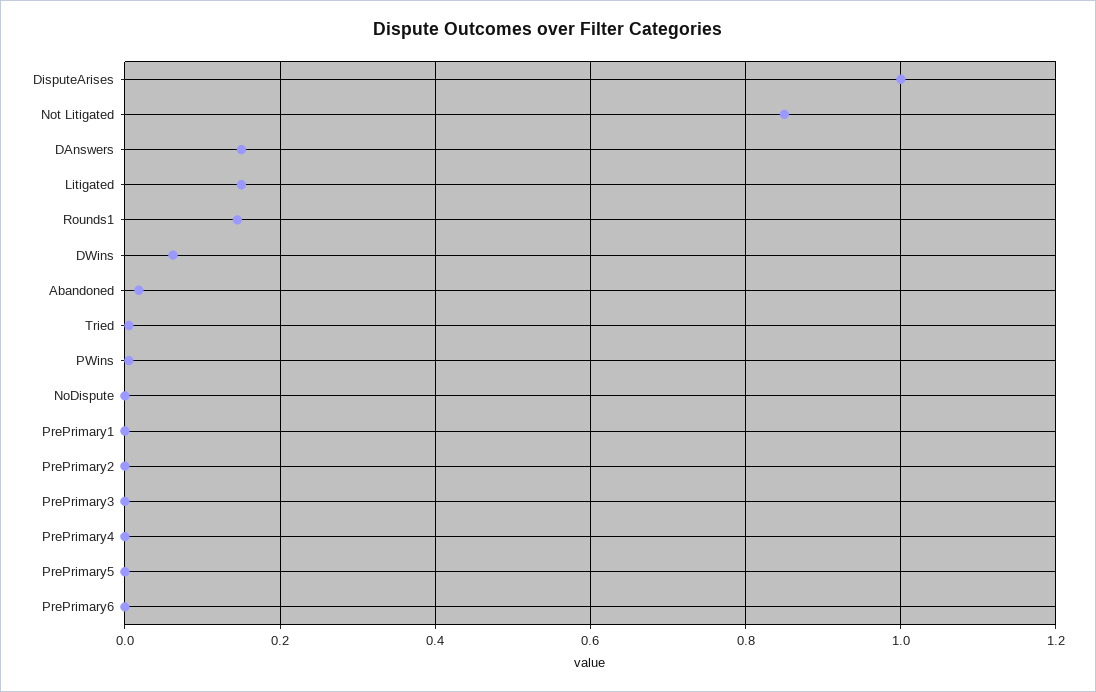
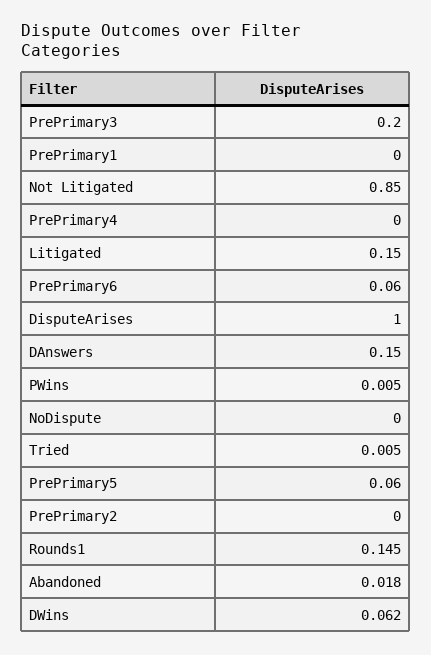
PrePrimary3: 0 -> 0.2
PrePrimary5: 0 -> 0.06
PrePrimary6: 0 -> 0.06

